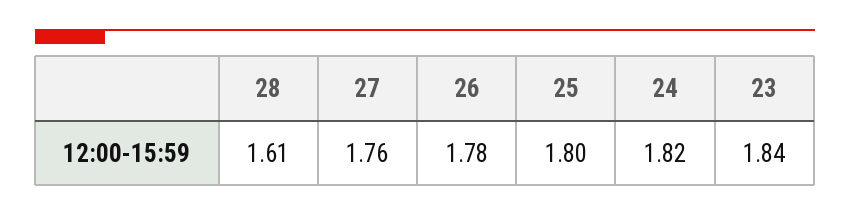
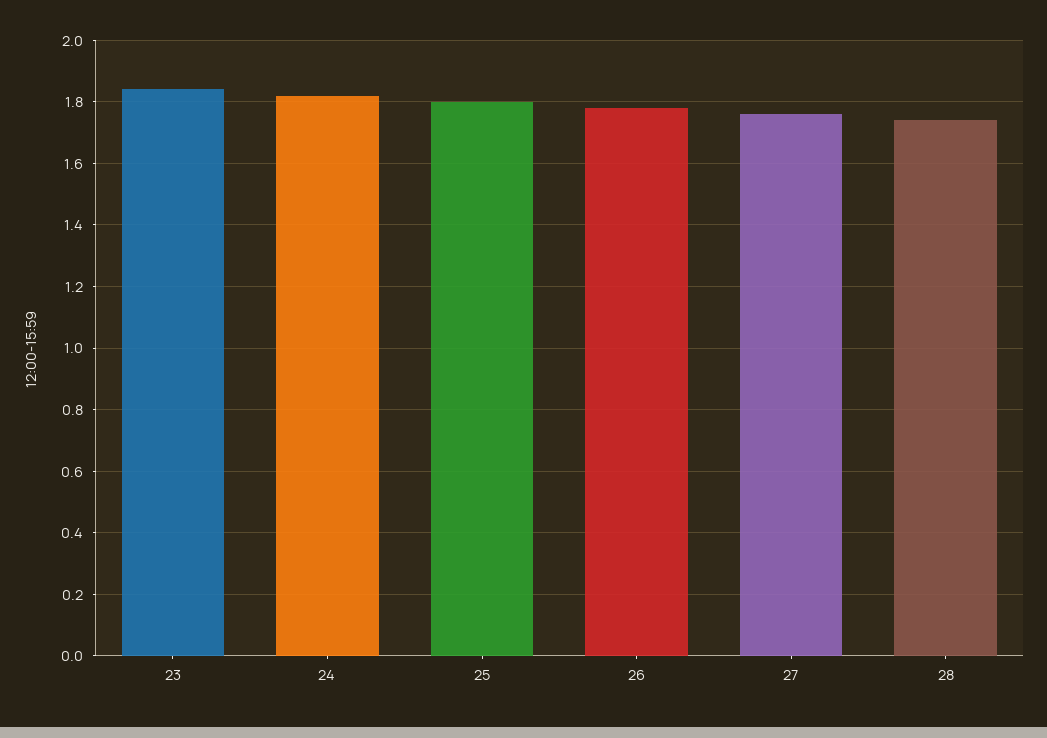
28: 1.61 -> 1.75

